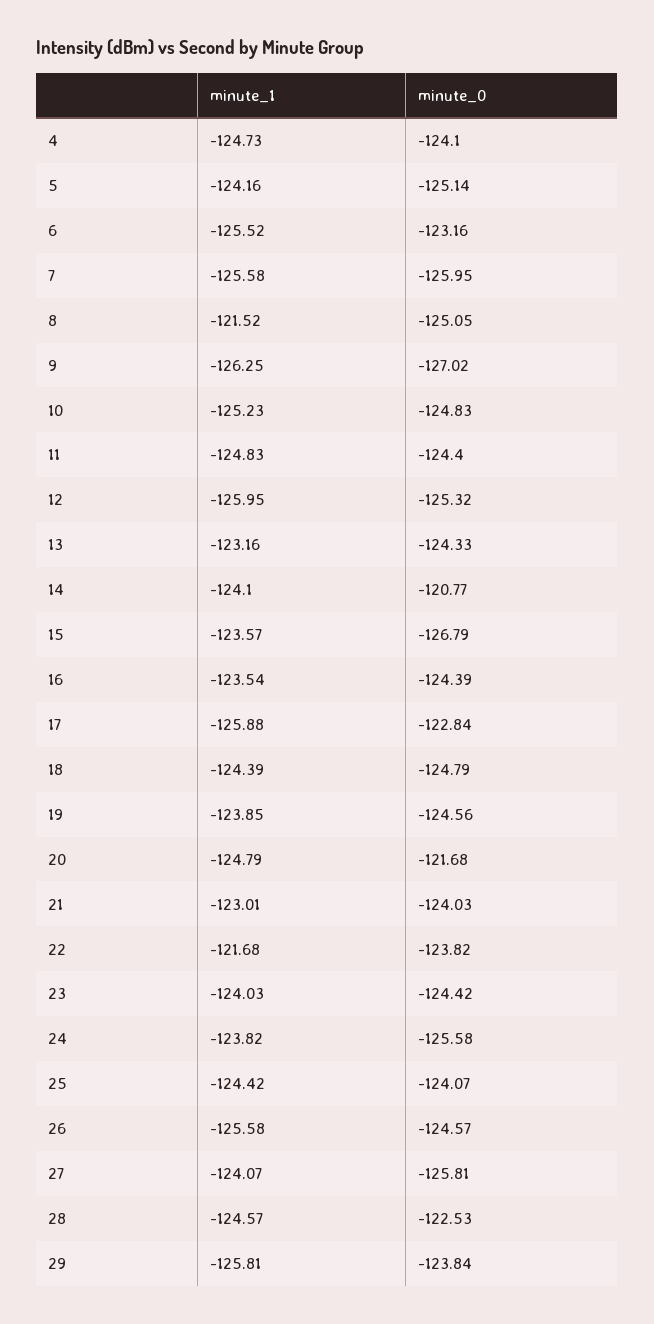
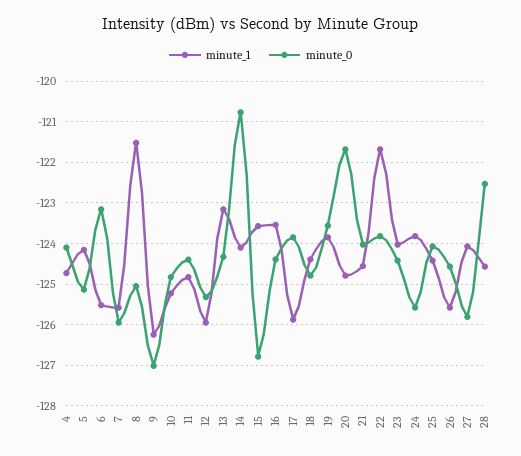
minute_0, 17: -122.84 -> -123.8
minute_0, 19: -124.56 -> -123.6
minute_1, 21: -123.01 -> -124.6
minute_1, 29: -125.81 -> none
minute_0, 29: -123.84 -> none

